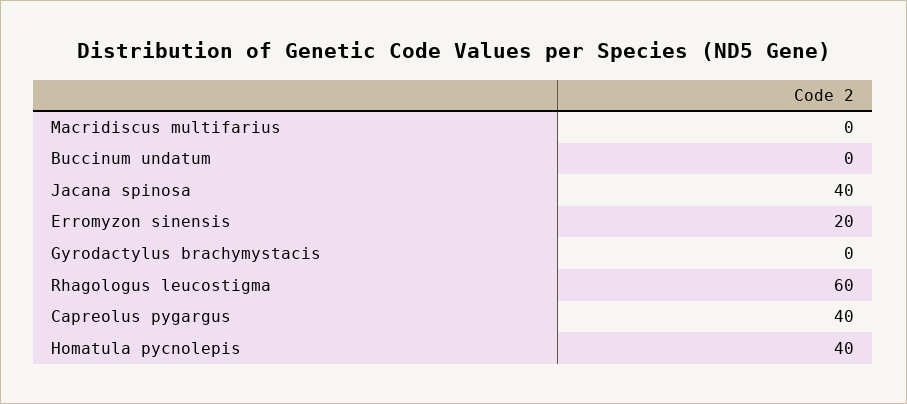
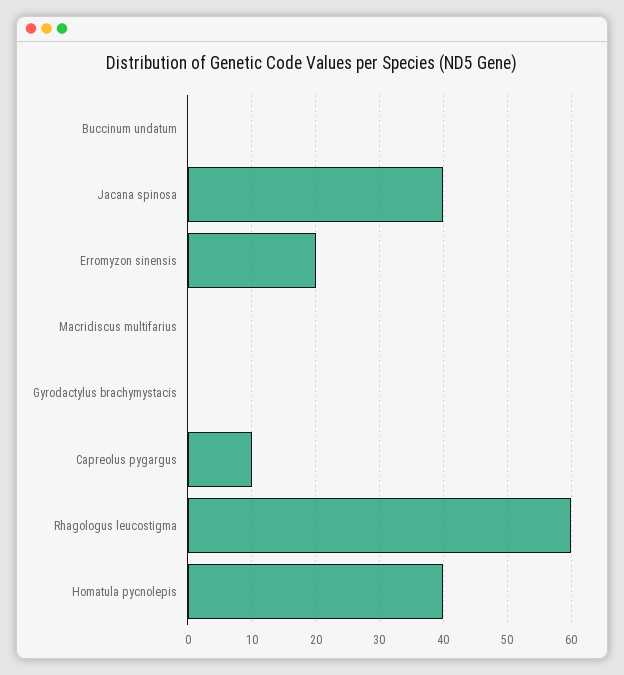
Capreolus pygargus: 40 -> 10

